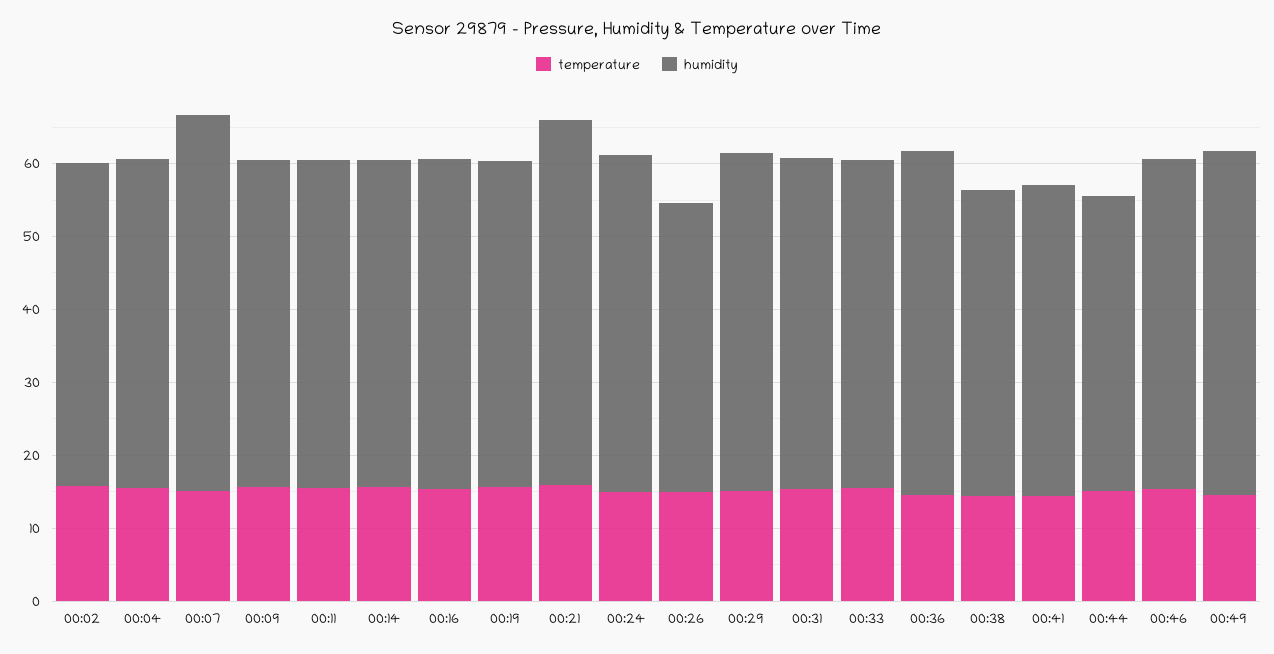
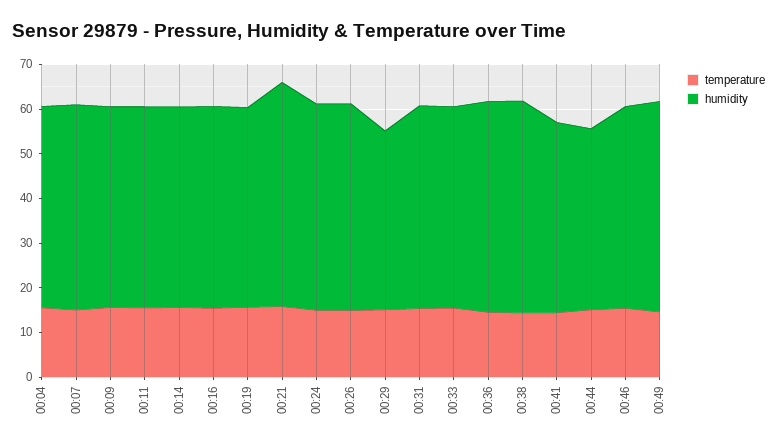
temperature, 00:02: 16 -> none
humidity, 00:02: 44 -> none
humidity, 00:07: 52 -> 46
humidity, 00:26: 40 -> 46
humidity, 00:29: 46 -> 40
humidity, 00:38: 42 -> 48

